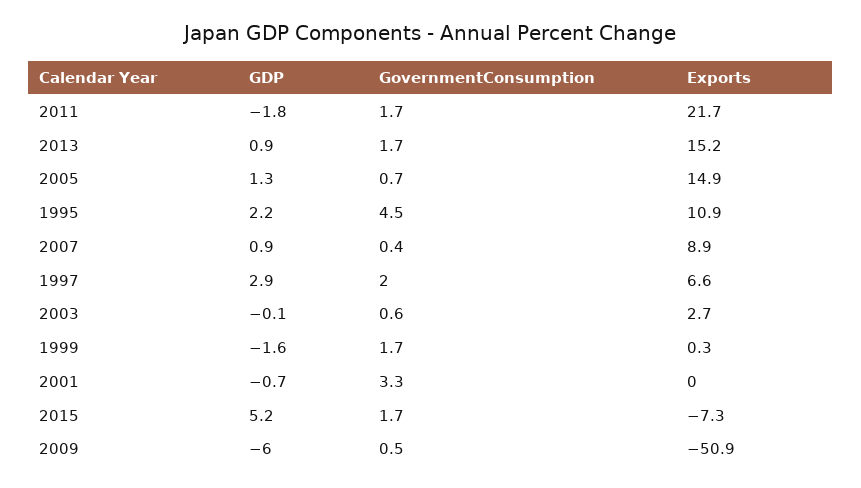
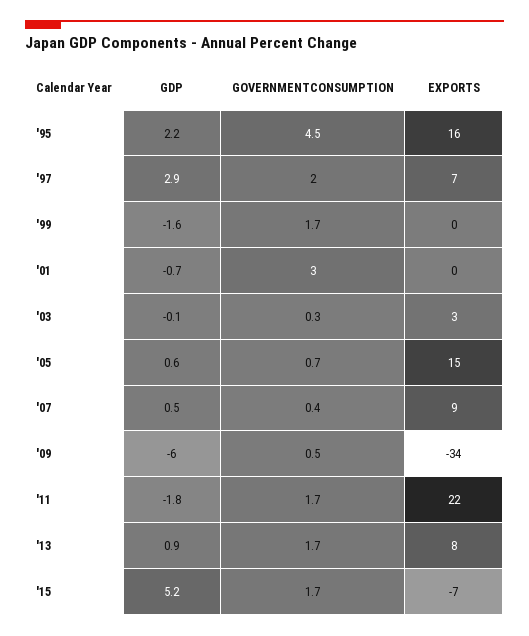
Exports, 2013: 15.2 -> 8
GDP, 2005: 1.3 -> 0.6
Exports, 1995: 10.9 -> 16
GDP, 2007: 0.9 -> 0.5
GovernmentConsumption, 2003: 0.6 -> 0.3
GovernmentConsumption, 2001: 3.3 -> 3
Exports, 2009: -50.9 -> -34

